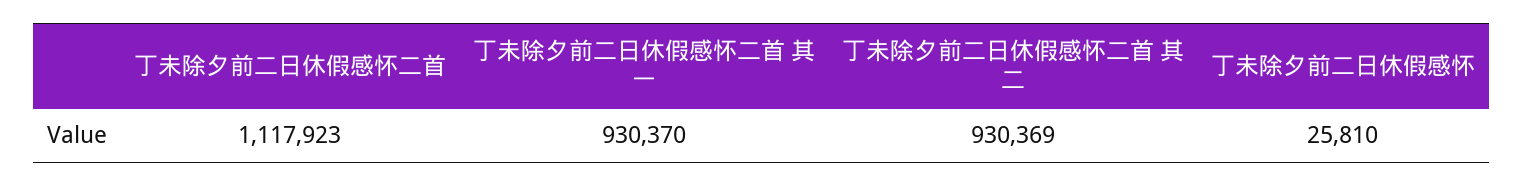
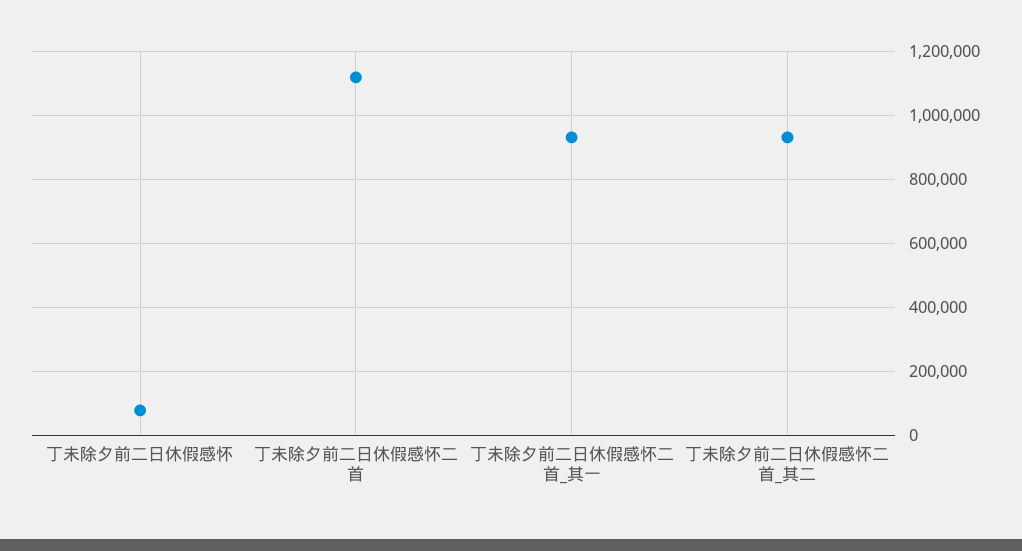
丁未除夕前二日休假感怀: 25810 -> 80000

